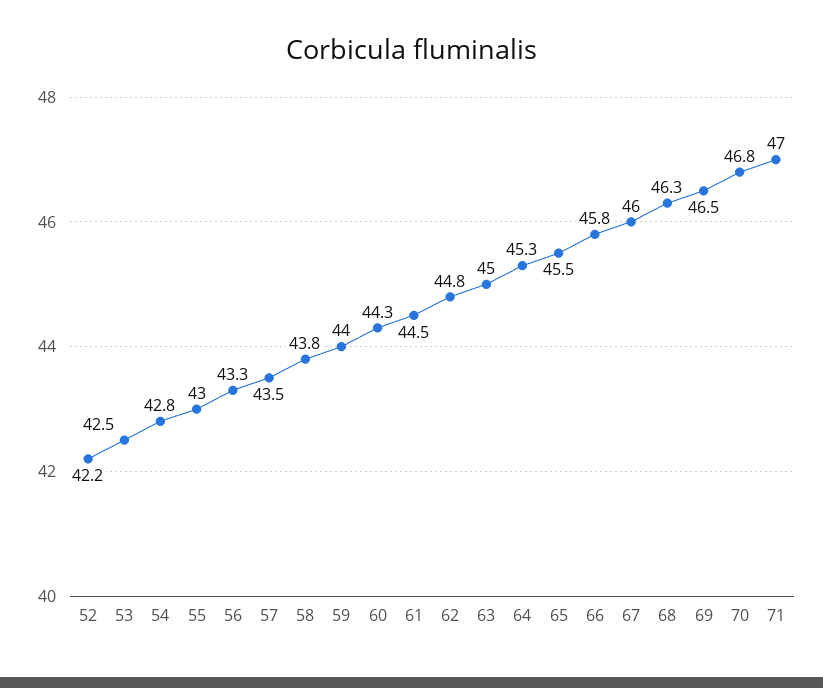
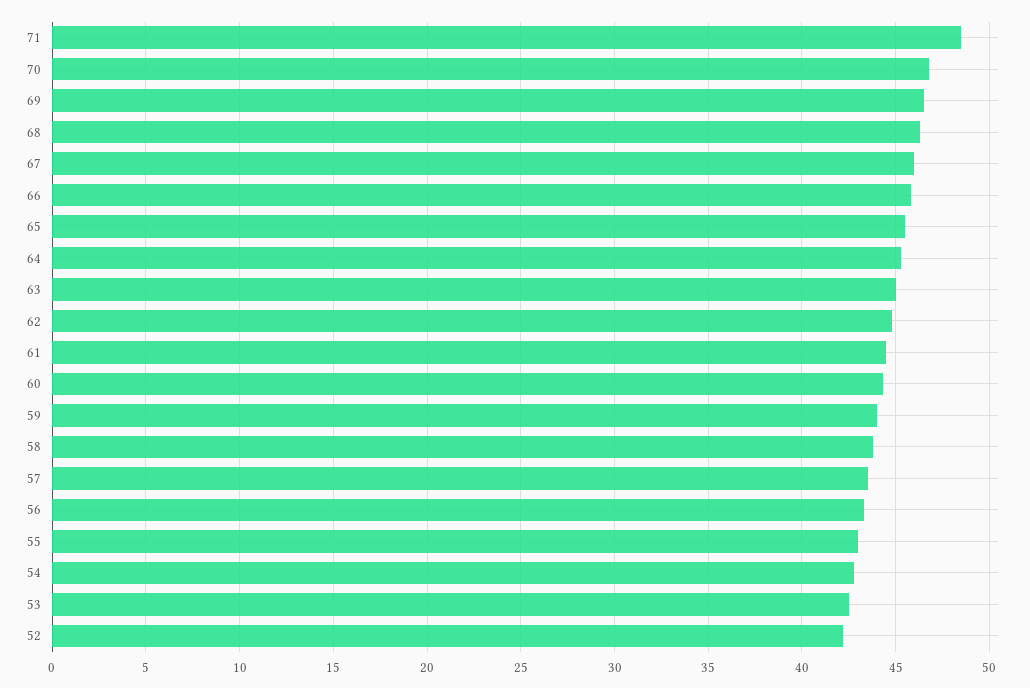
71: 47 -> 48.5

